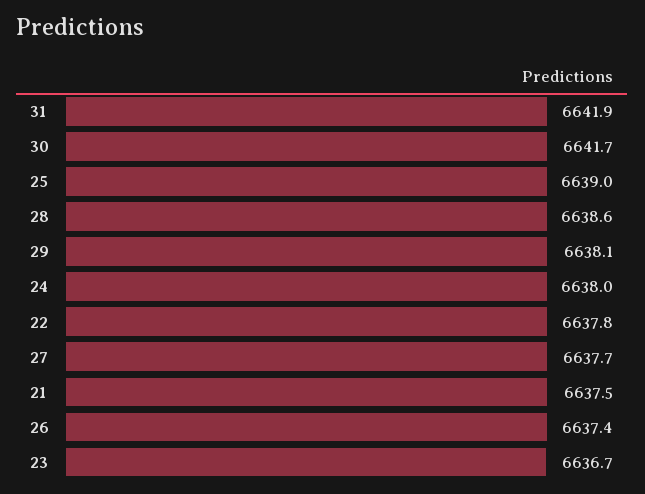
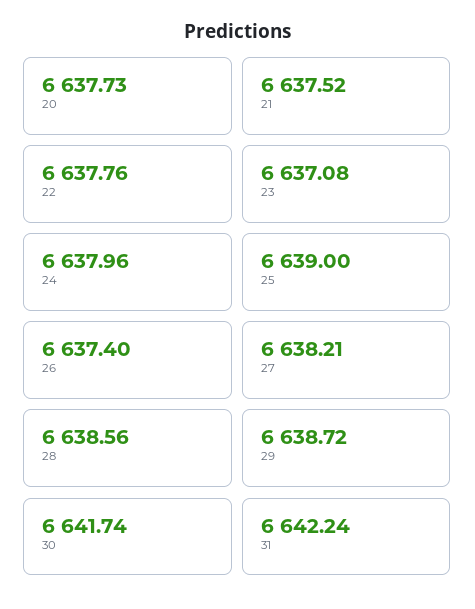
31: 6641.9 -> 6642.24
29: 6638.1 -> 6638.72
27: 6637.7 -> 6638.21
23: 6636.7 -> 6637.08
20: none -> 6637.73

